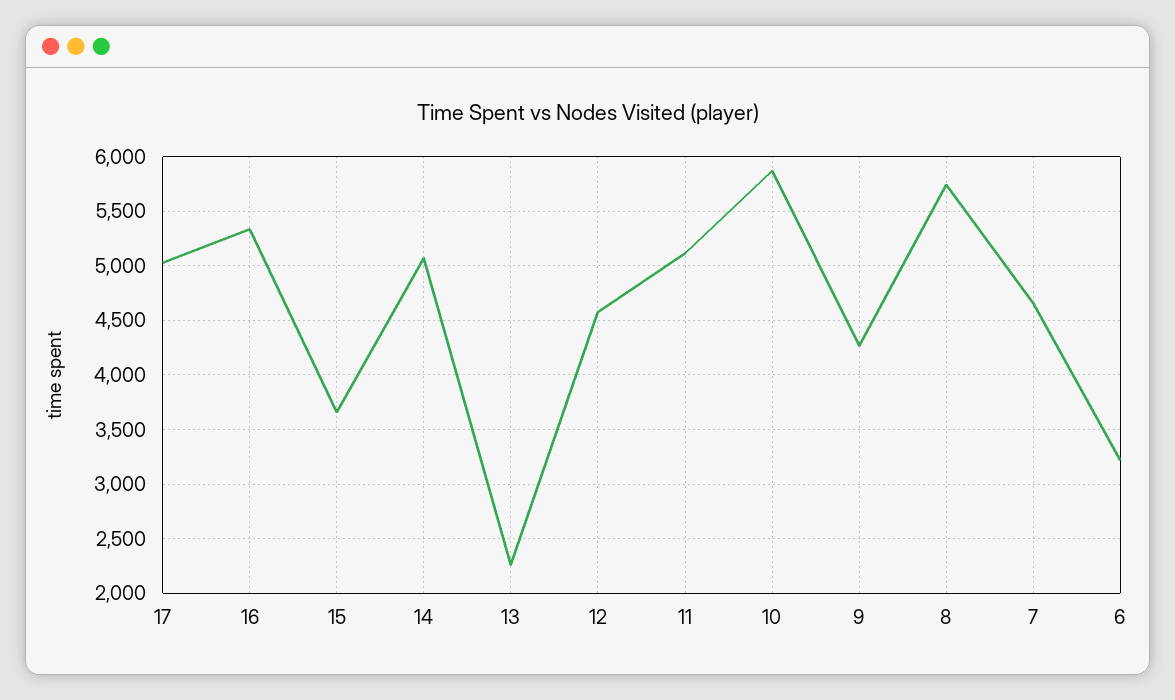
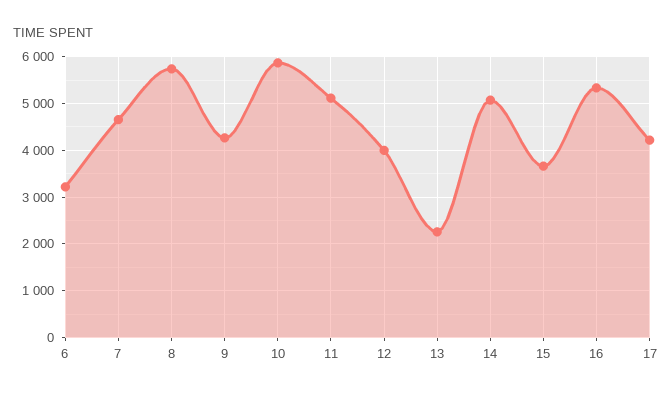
17: 5000 -> 4200
12: 4600 -> 4000

